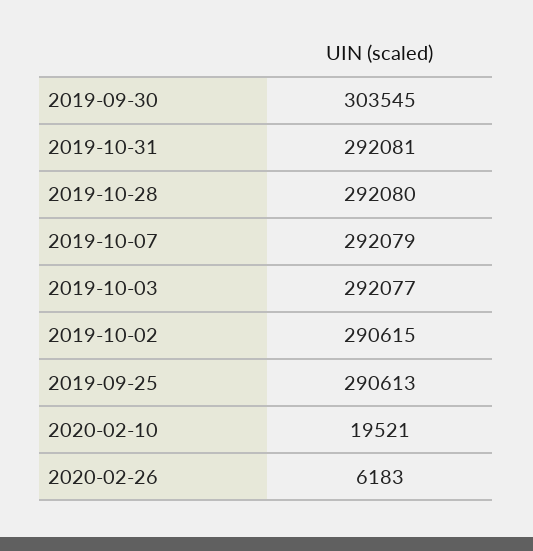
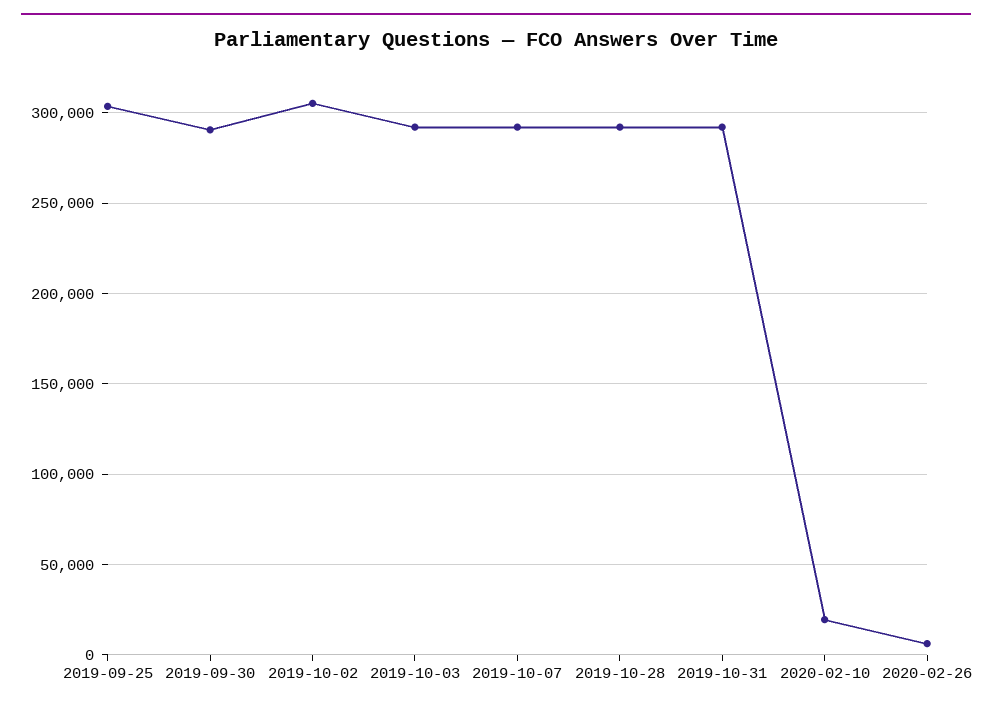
2019-09-30: 303545 -> 290000
2019-10-02: 290615 -> 305000
2019-09-25: 290613 -> 305000

